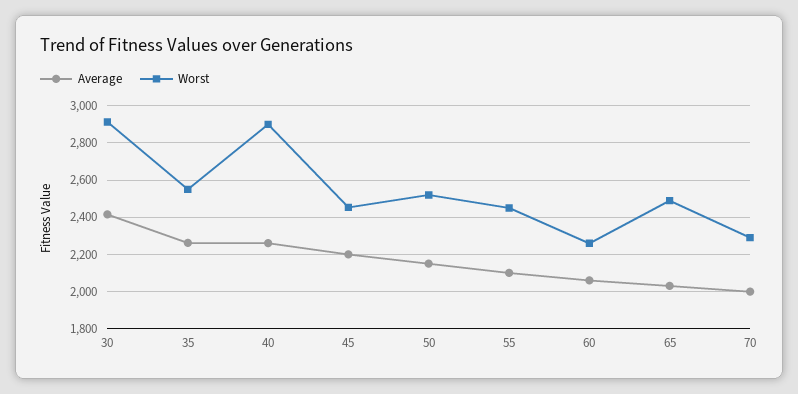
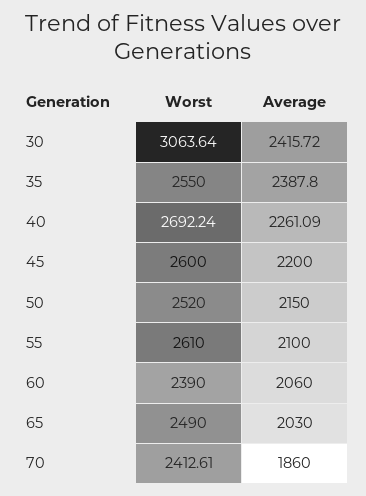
Worst, 30: 2900 -> 3063.64
Average, 35: 2250 -> 2387.8
Worst, 40: 2900 -> 2692.24
Worst, 45: 2450 -> 2600
Worst, 55: 2450 -> 2610
Worst, 60: 2250 -> 2390
Average, 70: 2000 -> 1860
Worst, 70: 2300 -> 2412.61

